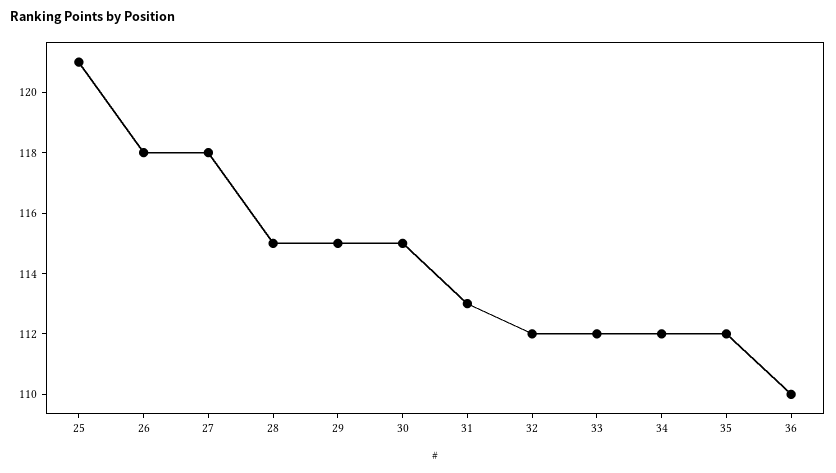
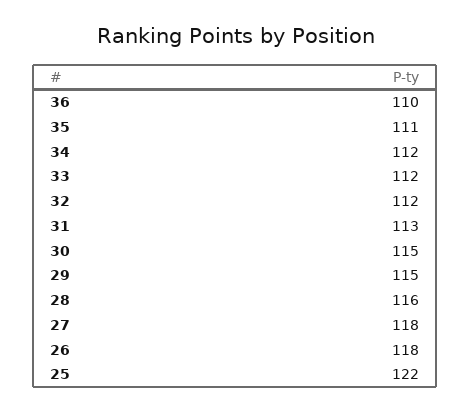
25: 121 -> 122
28: 115 -> 116
35: 112 -> 111

